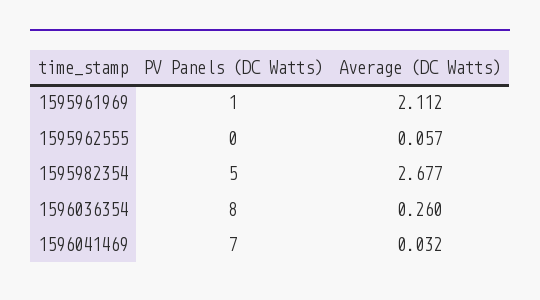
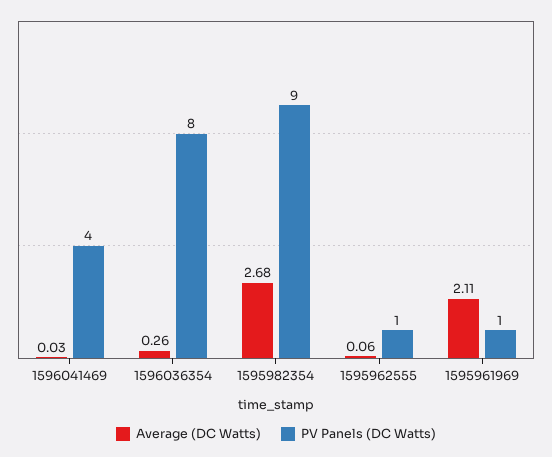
PV Panels (DC Watts), 1595962555: 0 -> 1
PV Panels (DC Watts), 1595982354: 5 -> 9
PV Panels (DC Watts), 1596041469: 7 -> 4

